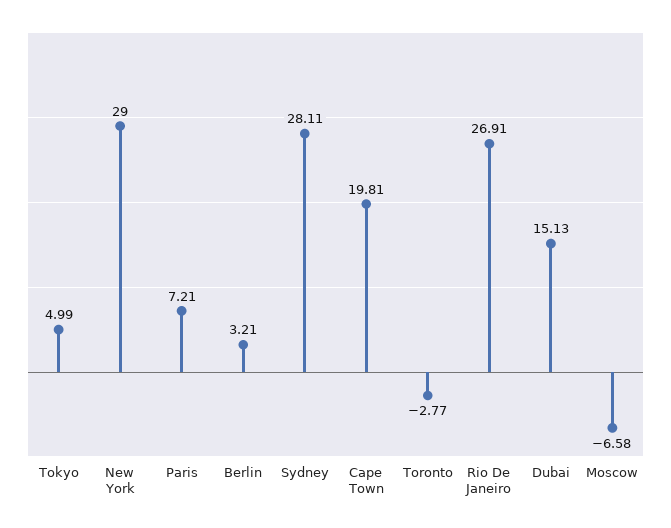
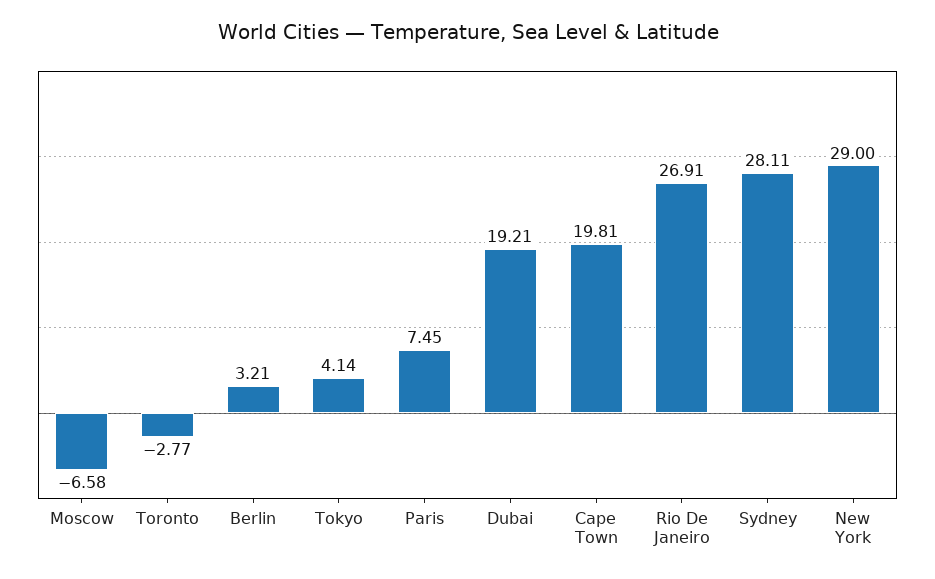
Tokyo: 4.99 -> 4.14
Paris: 7.21 -> 7.45
Dubai: 15.13 -> 19.21

